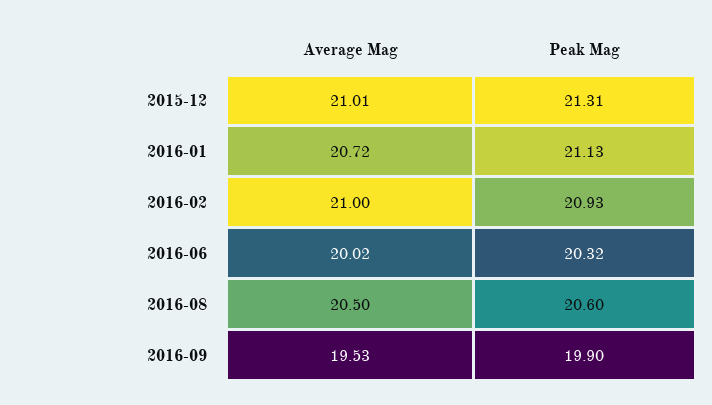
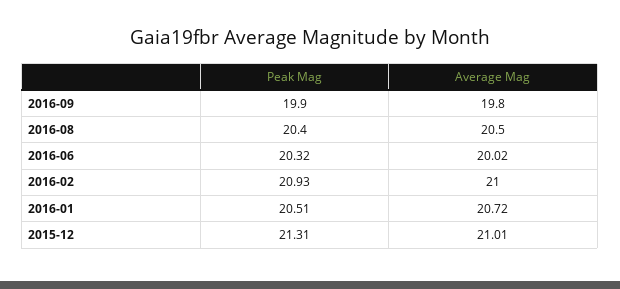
Peak Mag, 2016-01: 21.13 -> 20.51
Peak Mag, 2016-08: 20.6 -> 20.4
Average Mag, 2016-09: 19.53 -> 19.8

